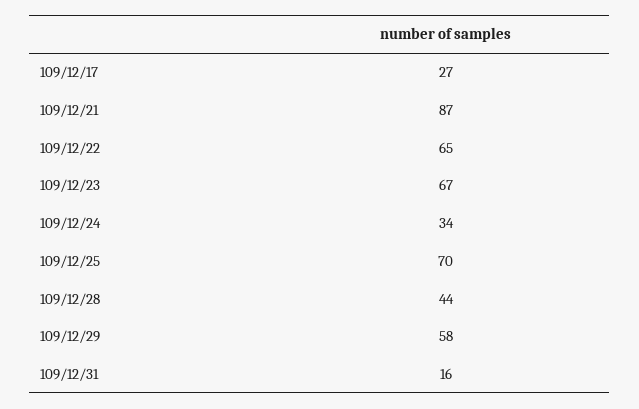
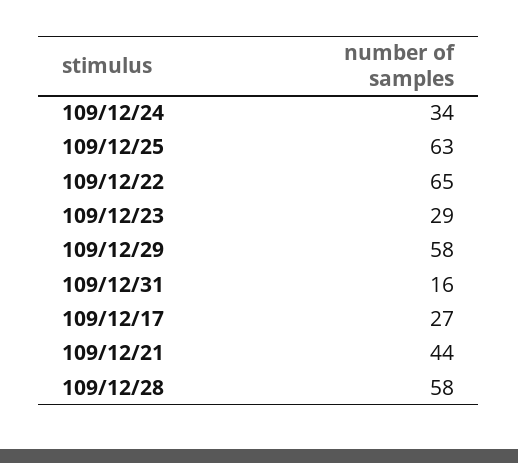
109/12/21: 87 -> 44
109/12/23: 67 -> 29
109/12/25: 70 -> 63
109/12/28: 44 -> 58

